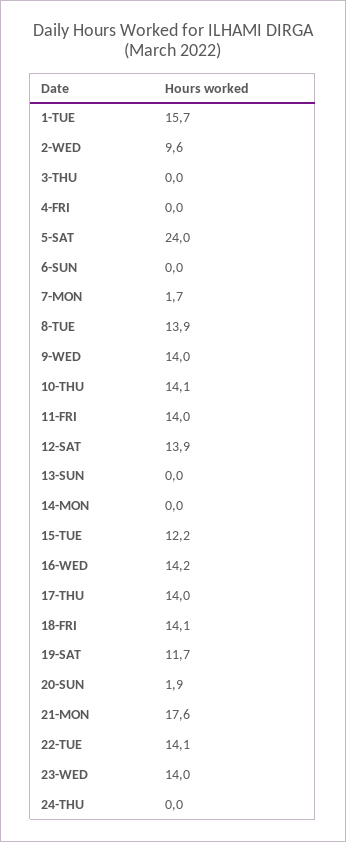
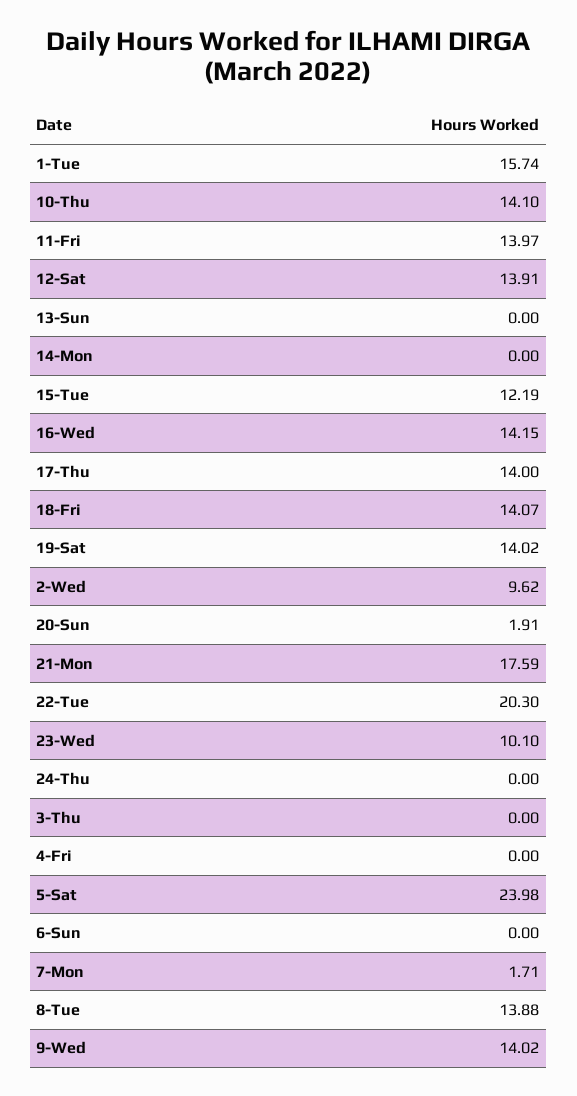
19-SAT: 11.7 -> 14.02
22-TUE: 14.1 -> 20.3
23-WED: 14 -> 10.1

